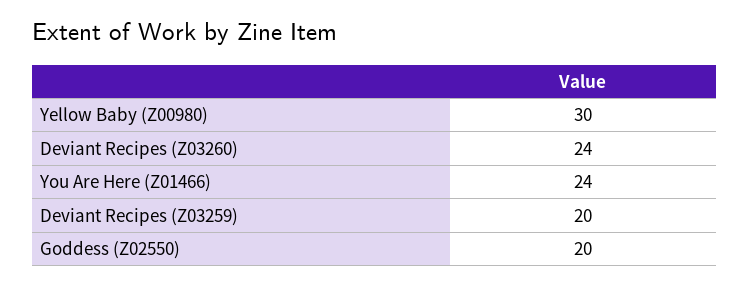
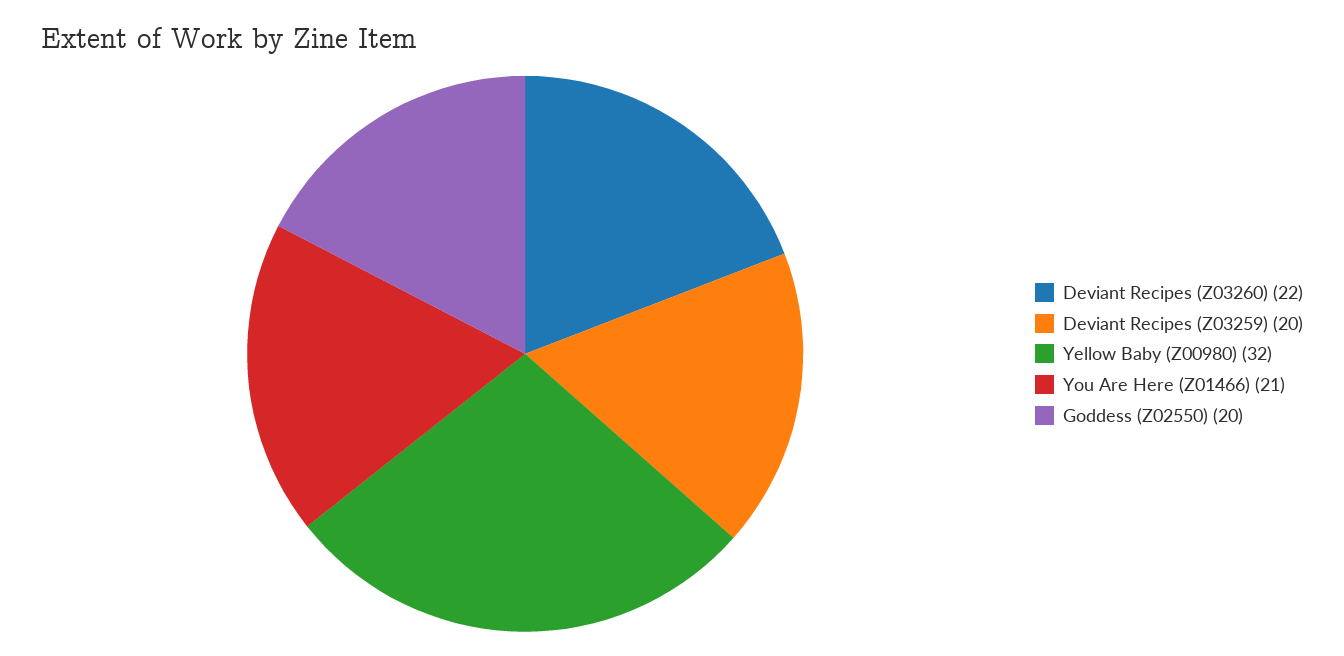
Yellow Baby (Z00980): 30 -> 32
Deviant Recipes (Z03260): 24 -> 22
You Are Here (Z01466): 24 -> 21

